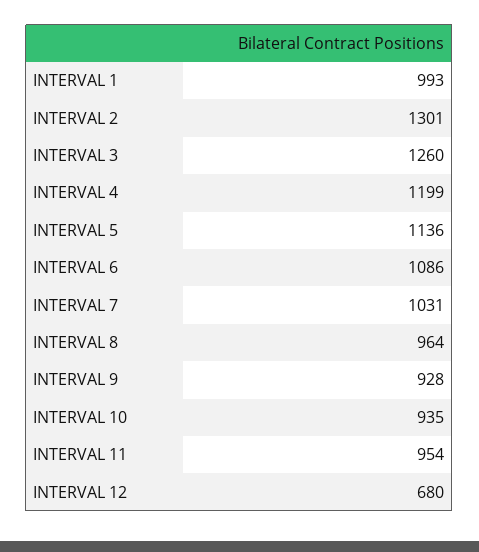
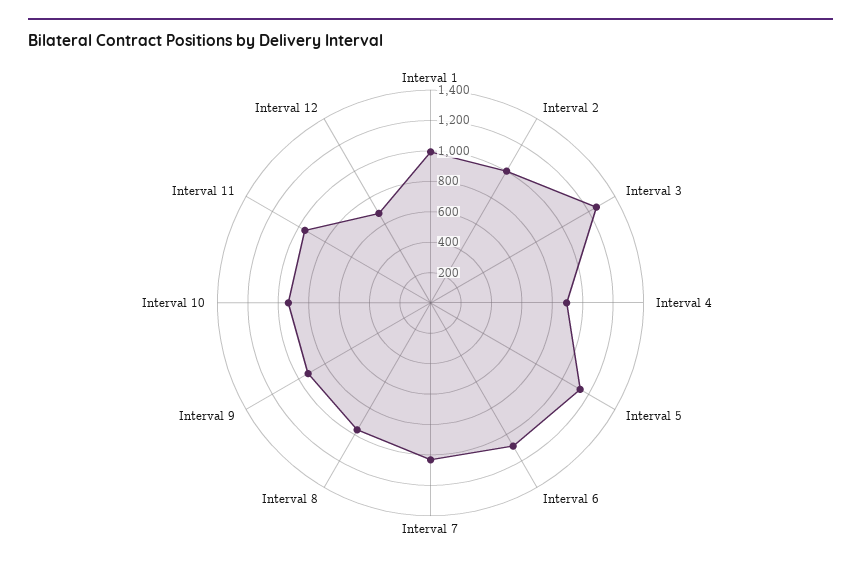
INTERVAL 2: 1301 -> 1000
INTERVAL 4: 1199 -> 900

